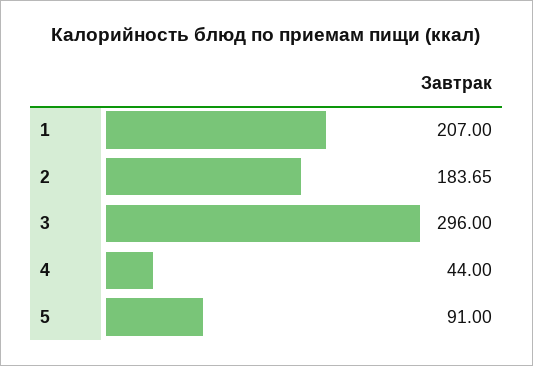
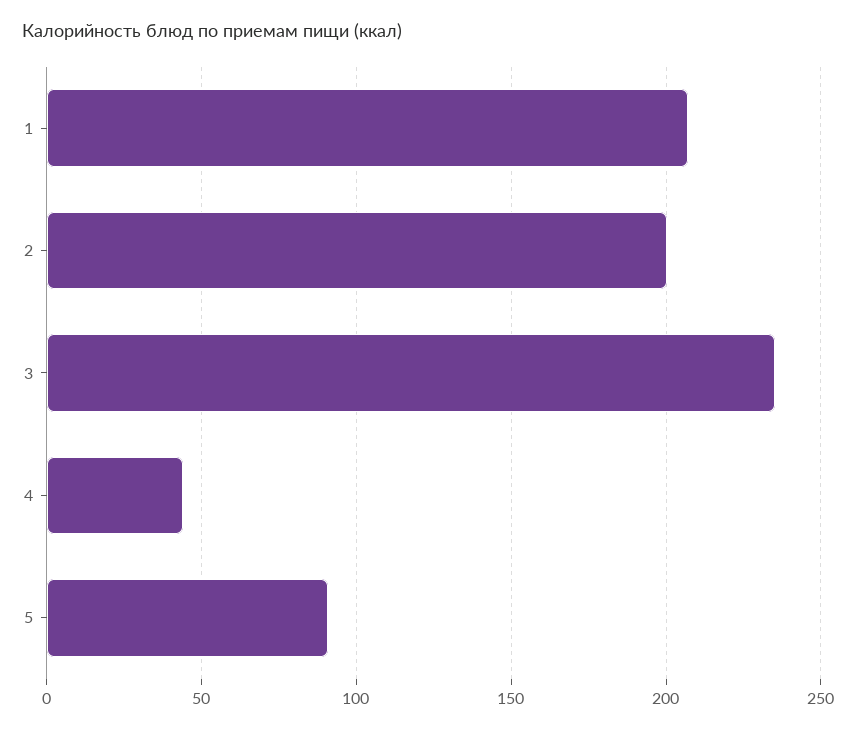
2: 183.65 -> 200
3: 296 -> 235

